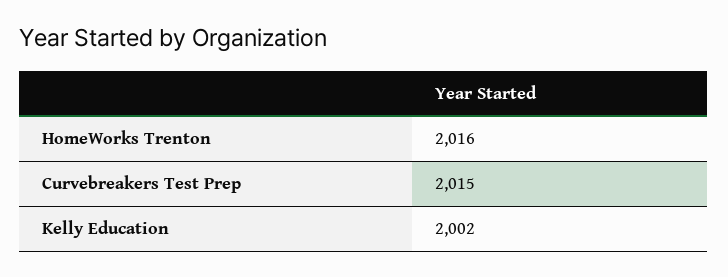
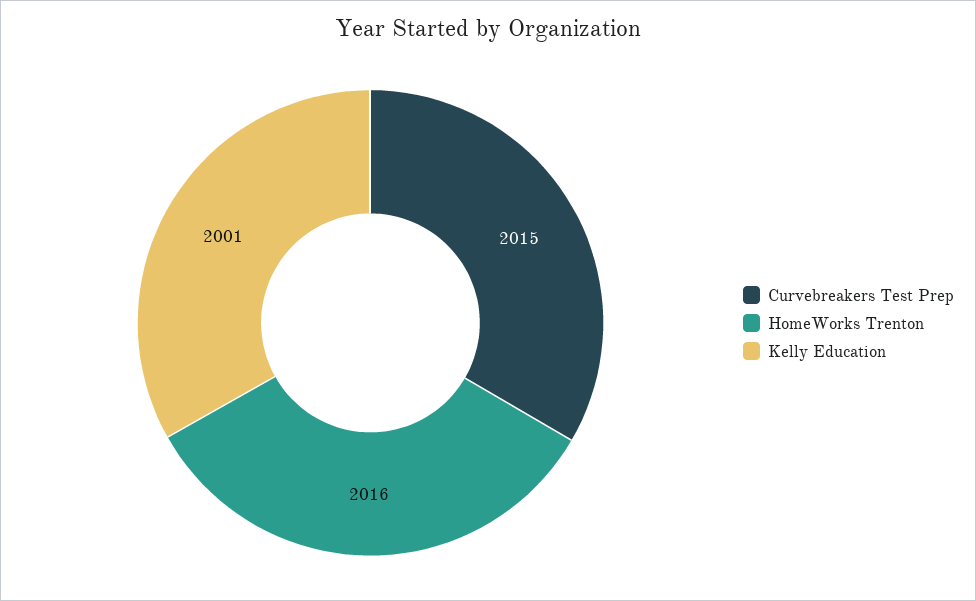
Kelly Education: 2002 -> 2001

